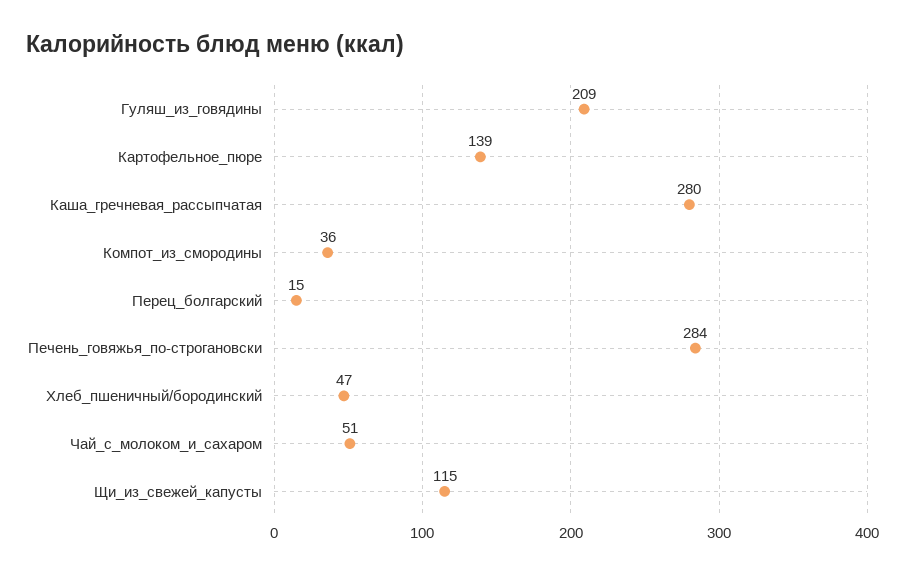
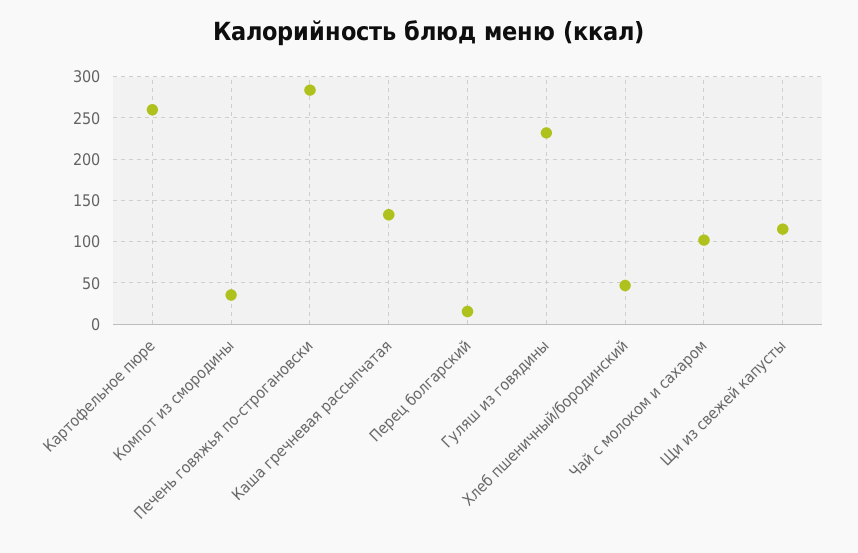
Гуляш_из_говядины: 209 -> 230
Картофельное_пюре: 139 -> 260
Каша_гречневая_рассыпчатая: 280 -> 130
Чай_с_молоком_и_сахаром: 51 -> 100

